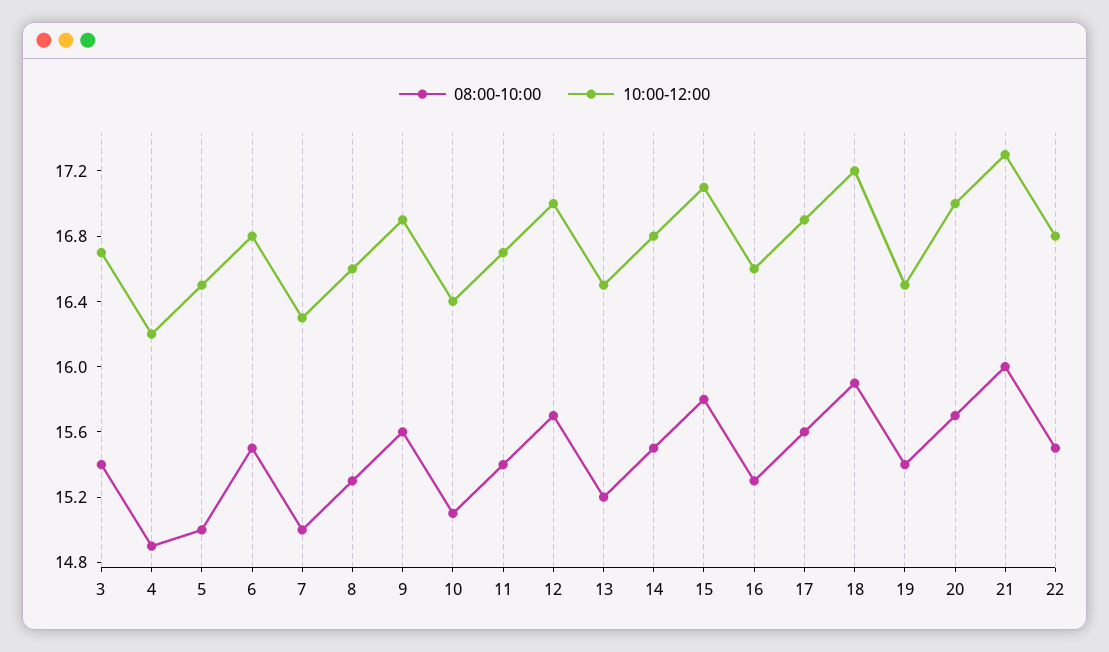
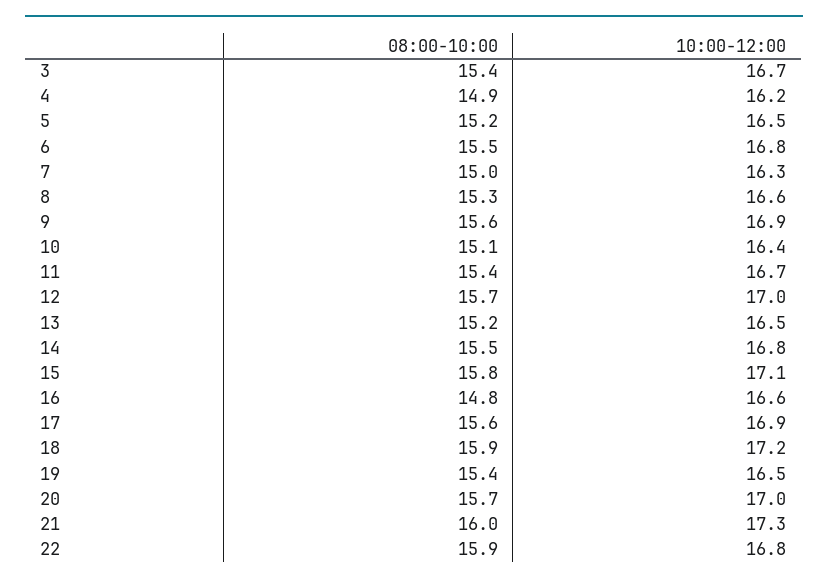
08:00-10:00, 5: 15 -> 15.2
08:00-10:00, 16: 15.3 -> 14.8
08:00-10:00, 22: 15.5 -> 15.9

